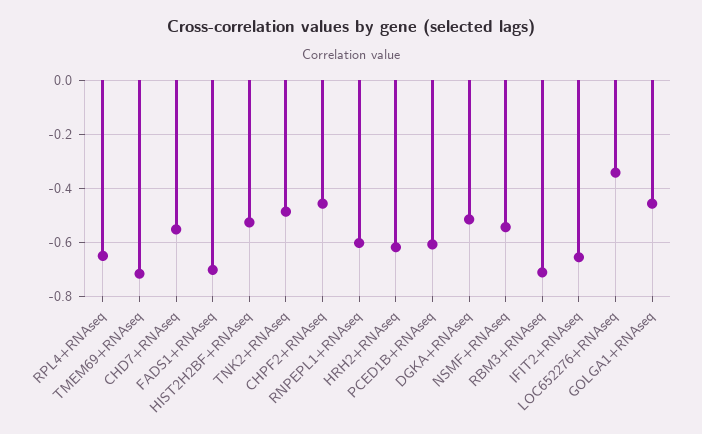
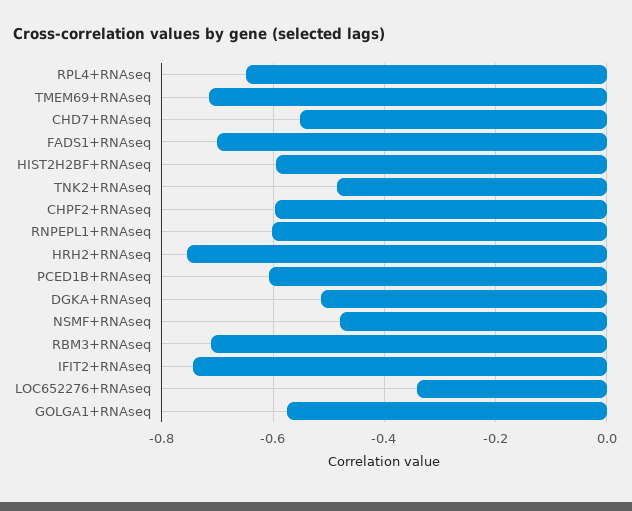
HIST2H2BF+RNAseq: -0.525 -> -0.6
CHPF2+RNAseq: -0.45 -> -0.6
HRH2+RNAseq: -0.625 -> -0.76
NSMF+RNAseq: -0.55 -> -0.48
IFIT2+RNAseq: -0.65 -> -0.74
GOLGA1+RNAseq: -0.45 -> -0.58

